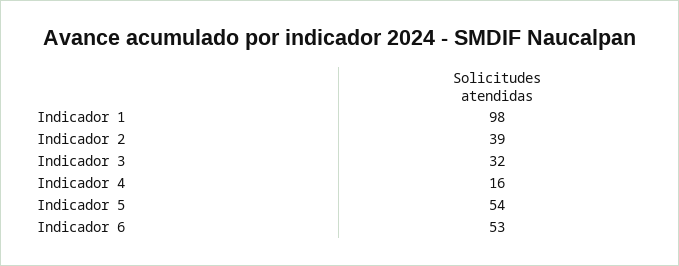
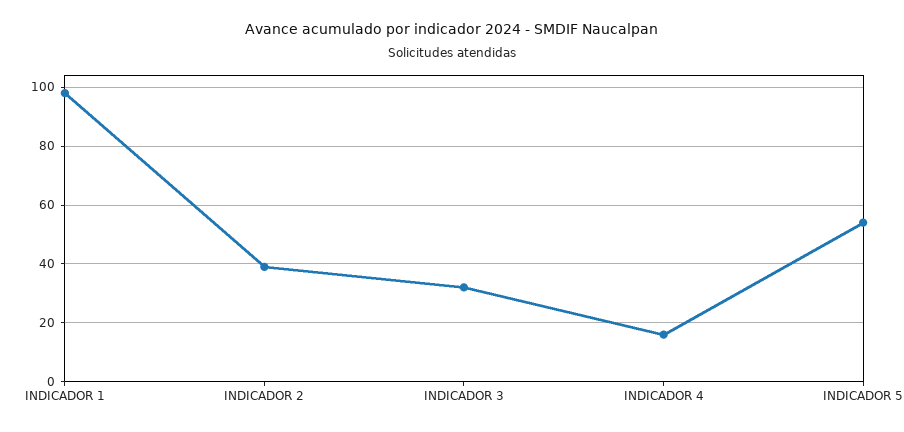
Indicador 6: 53 -> none

